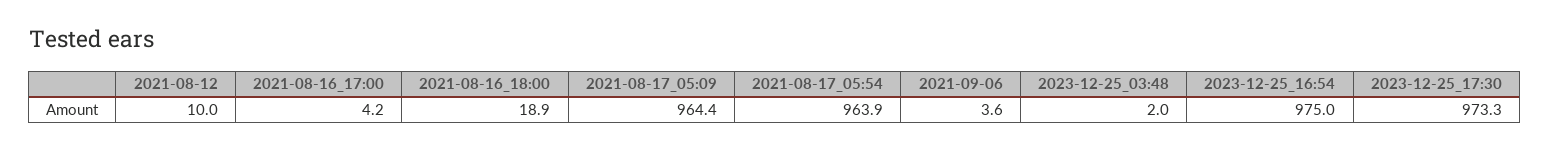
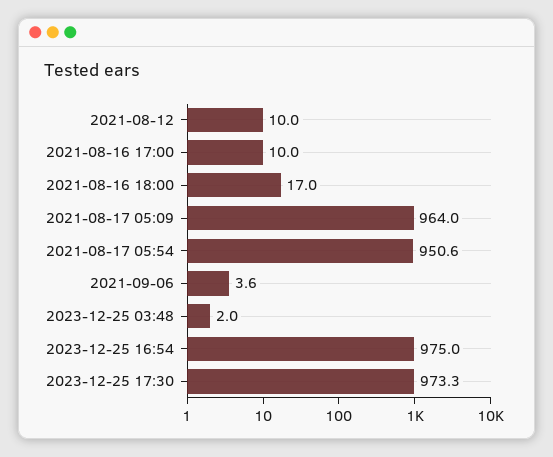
2021-08-16_17:00: 4.2 -> 10
2021-08-16_18:00: 18.9 -> 17
2021-08-17_05:09: 964.4 -> 964
2021-08-17_05:54: 963.9 -> 950.6

